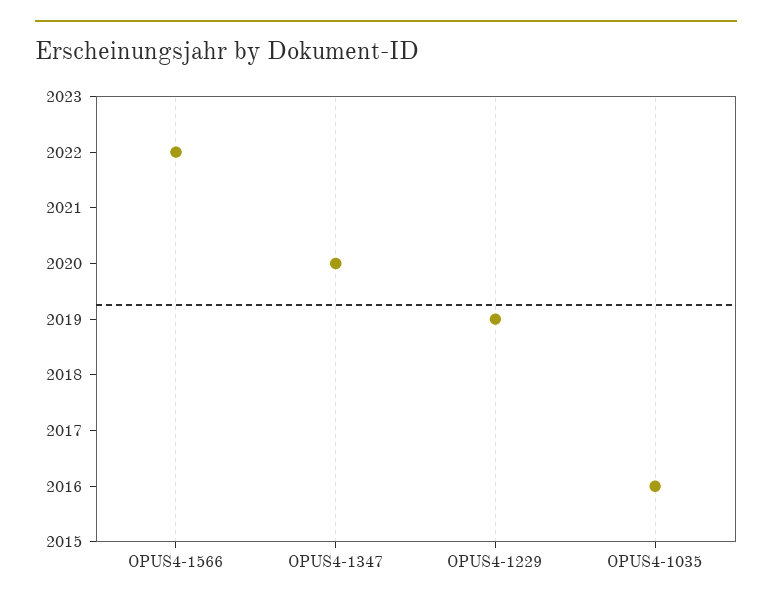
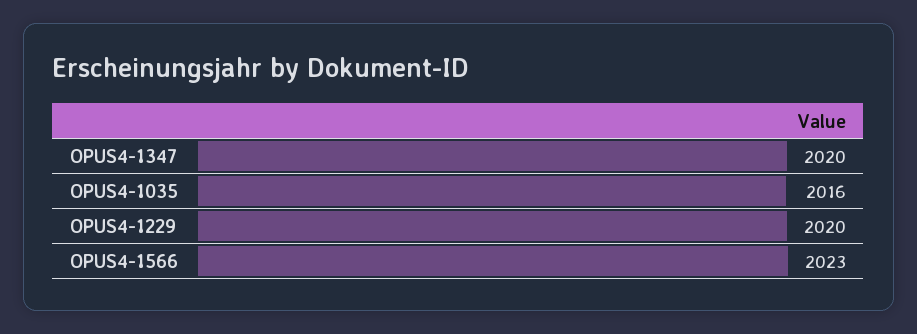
OPUS4-1566: 2022 -> 2023
OPUS4-1229: 2019 -> 2020

